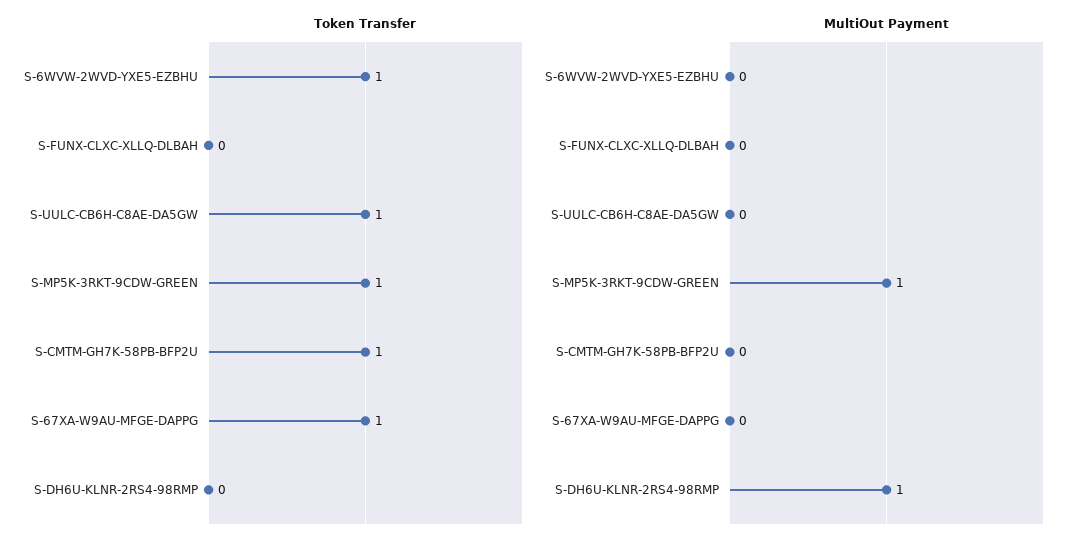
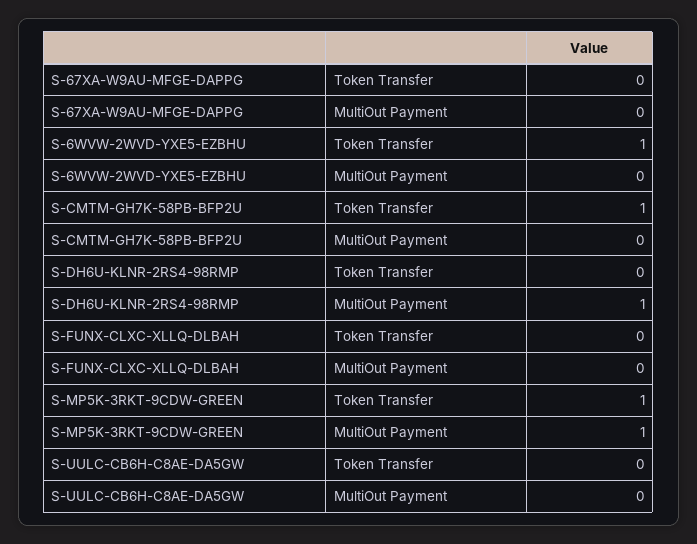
Token Transfer, S-UULC-CB6H-C8AE-DA5GW: 1 -> 0
Token Transfer, S-67XA-W9AU-MFGE-DAPPG: 1 -> 0

